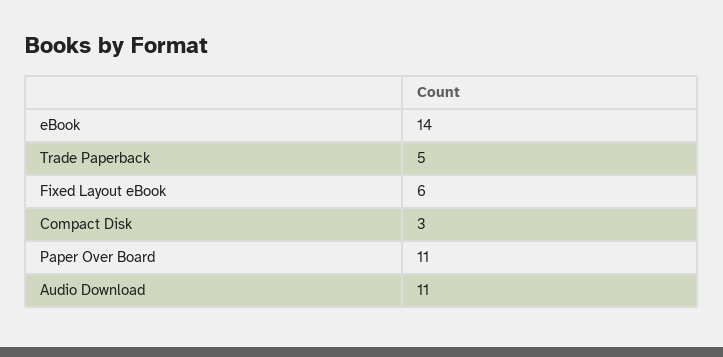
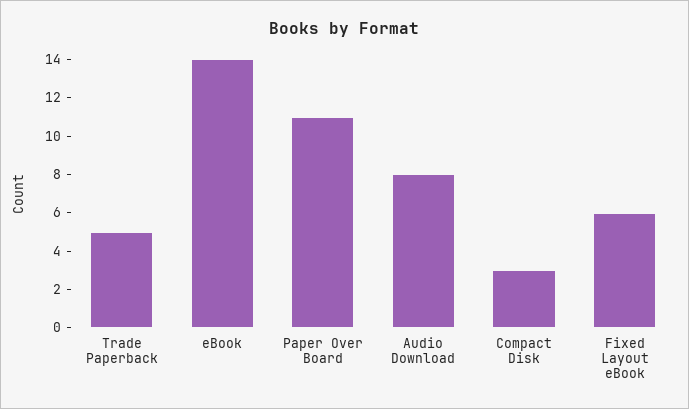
Audio Download: 11 -> 8

